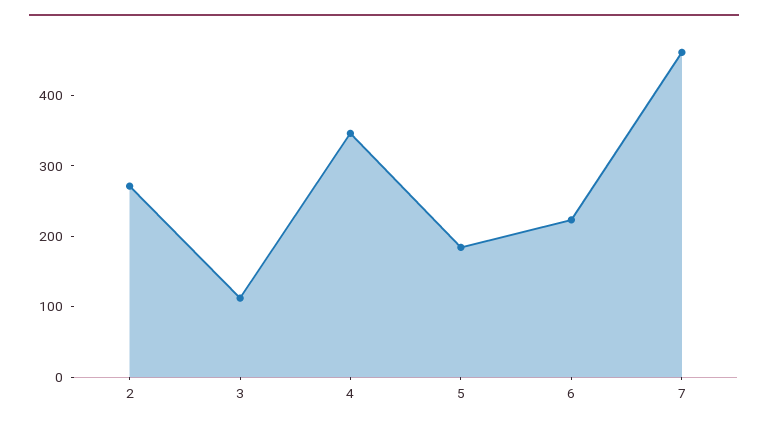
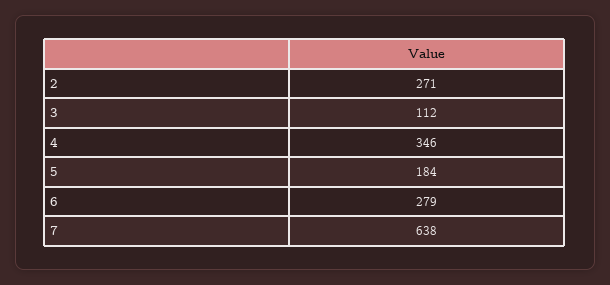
6: 220 -> 279
7: 460 -> 638

